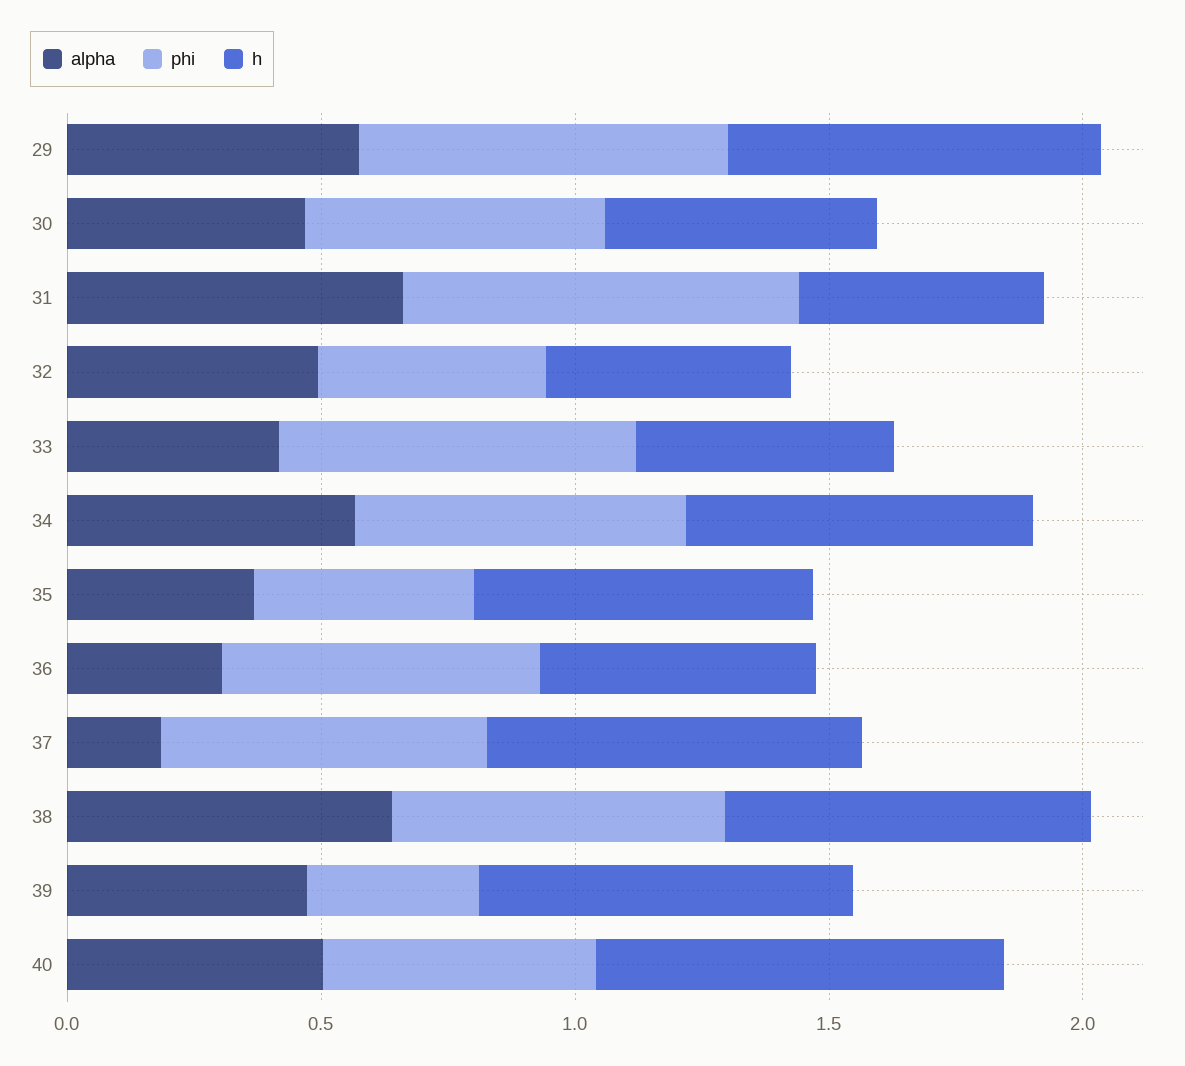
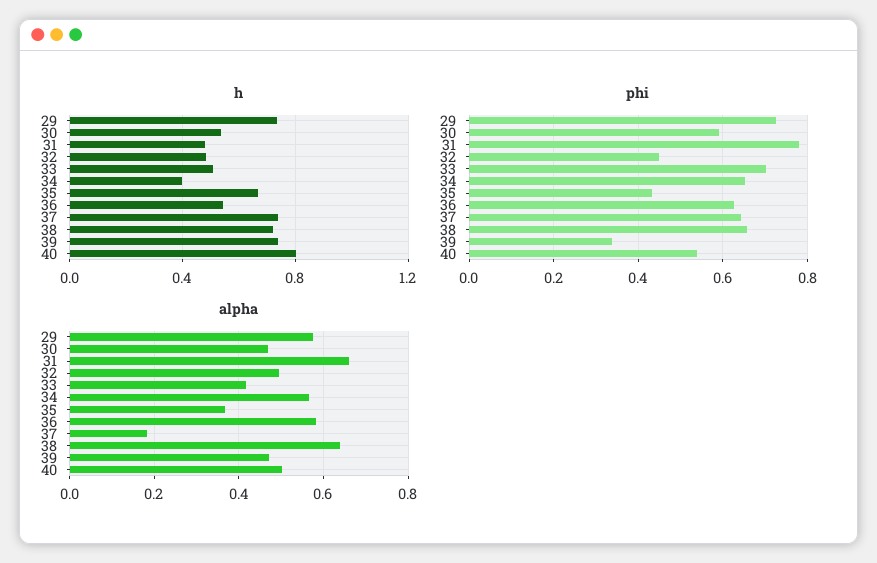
h, 34: 0.7 -> 0.4
alpha, 36: 0.3 -> 0.58

